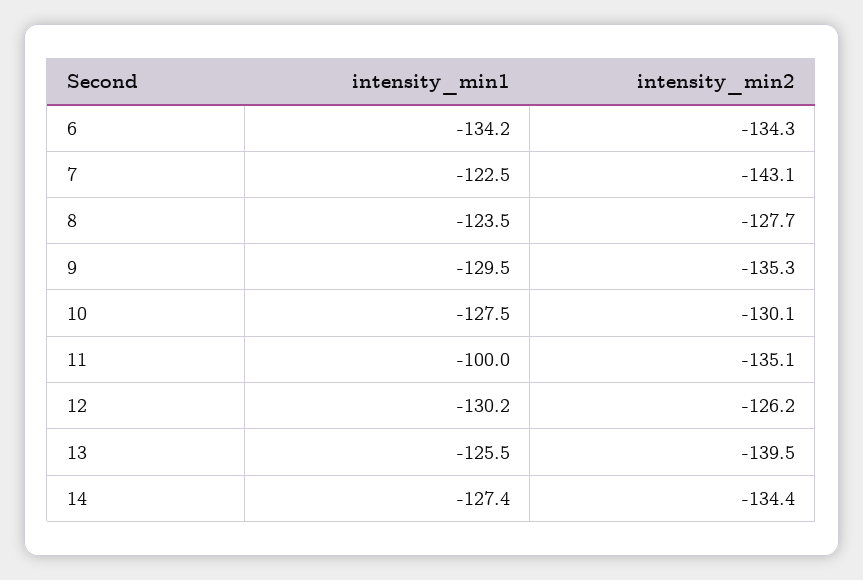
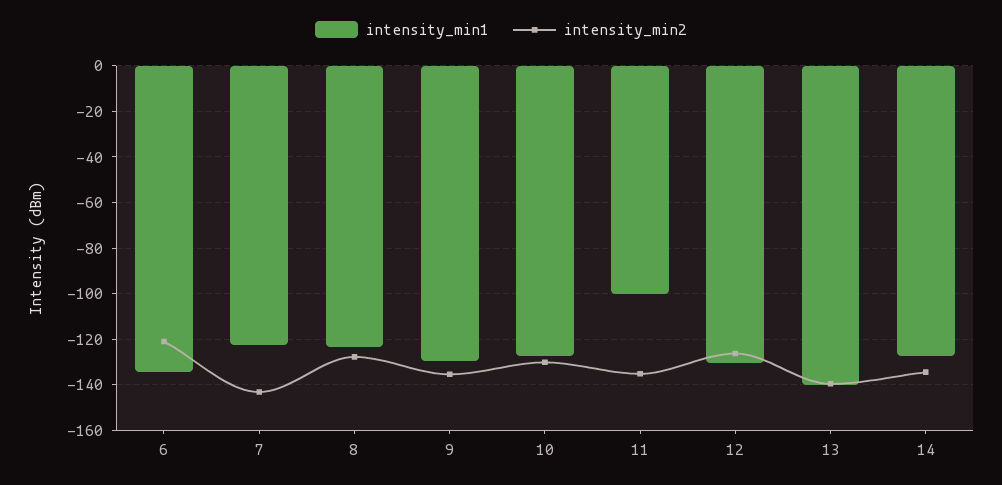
intensity_min2, 6: -134.3 -> -120
intensity_min1, 13: -125.5 -> -140

